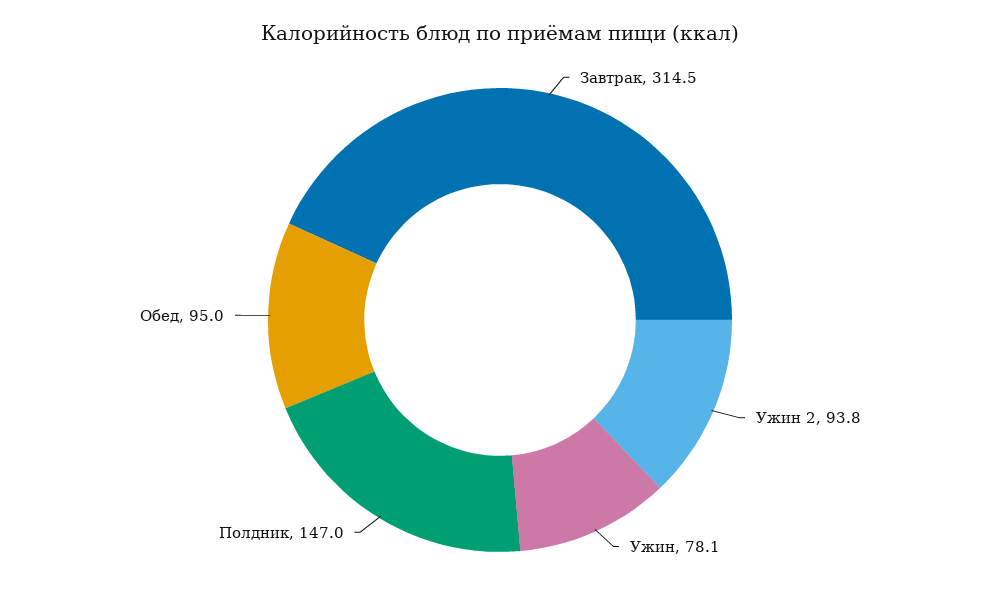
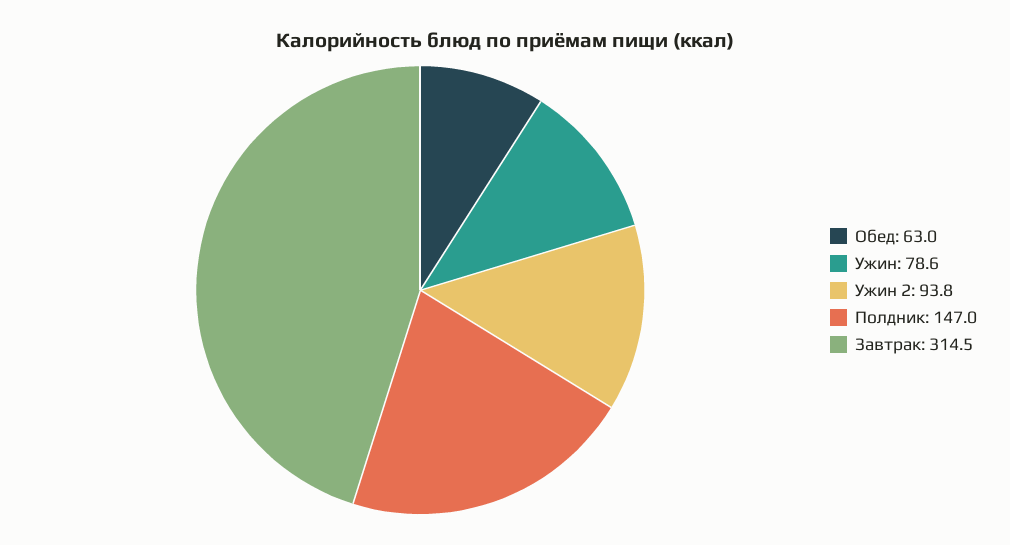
Ужин: 78.1 -> 78.6
Обед: 95 -> 63

